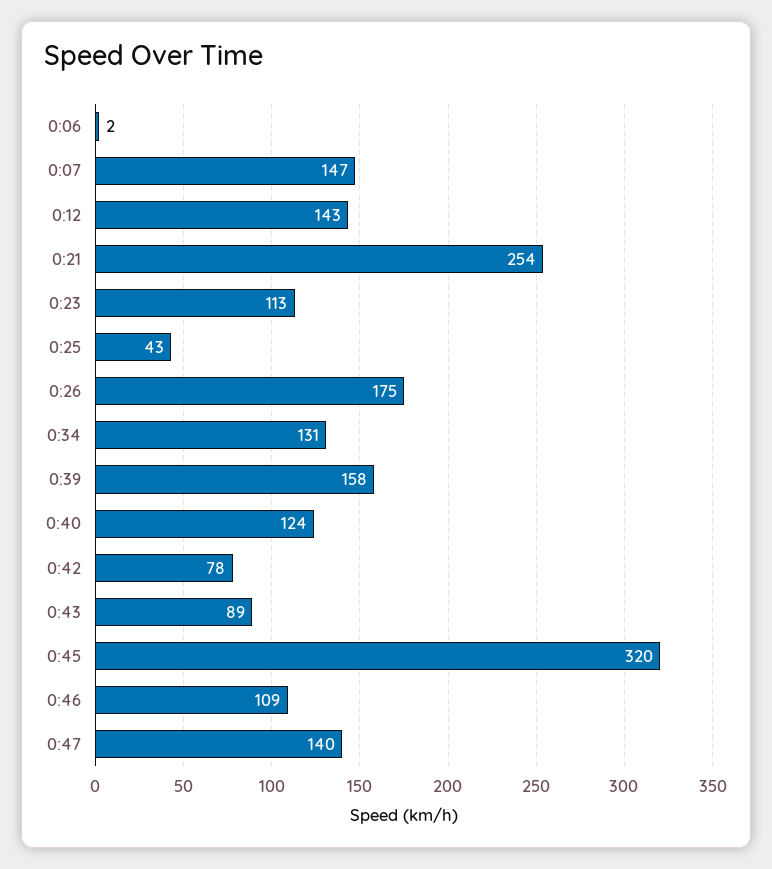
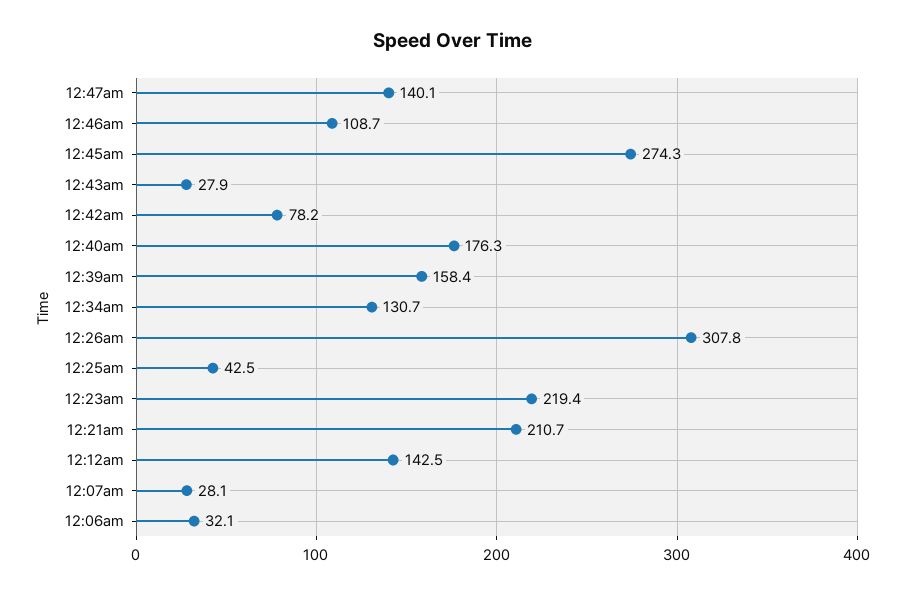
0:06: 2 -> 32.1
0:07: 147 -> 28.1
0:21: 254 -> 210.7
0:23: 113 -> 219.4
0:26: 175 -> 307.8
0:40: 124 -> 176.3
0:43: 89 -> 27.9
0:45: 320 -> 274.3

